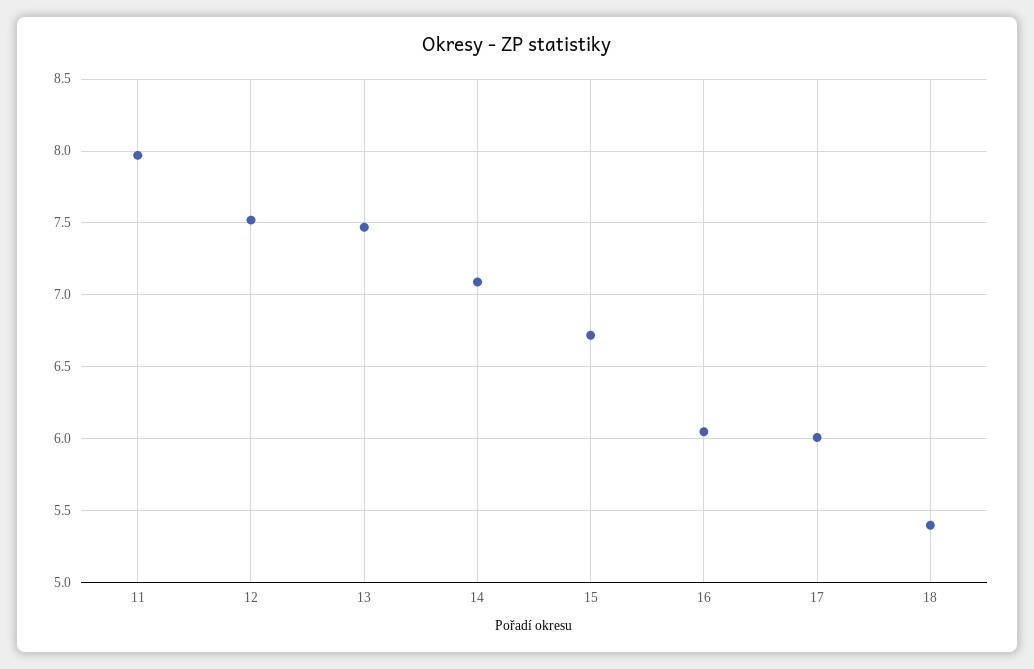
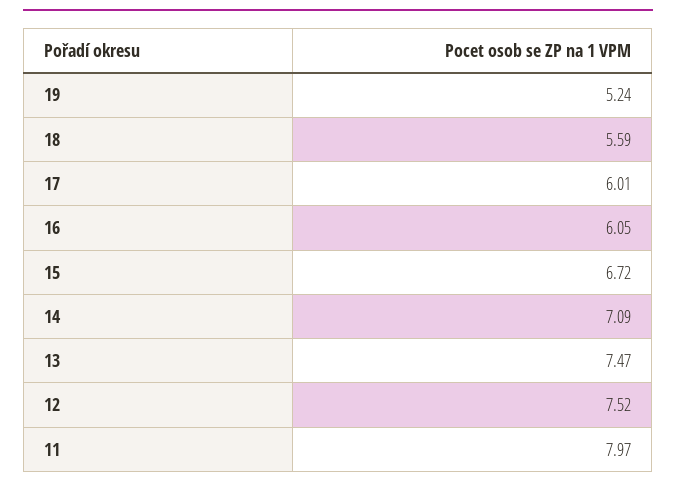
18: 5.4 -> 5.59
19: none -> 5.24

